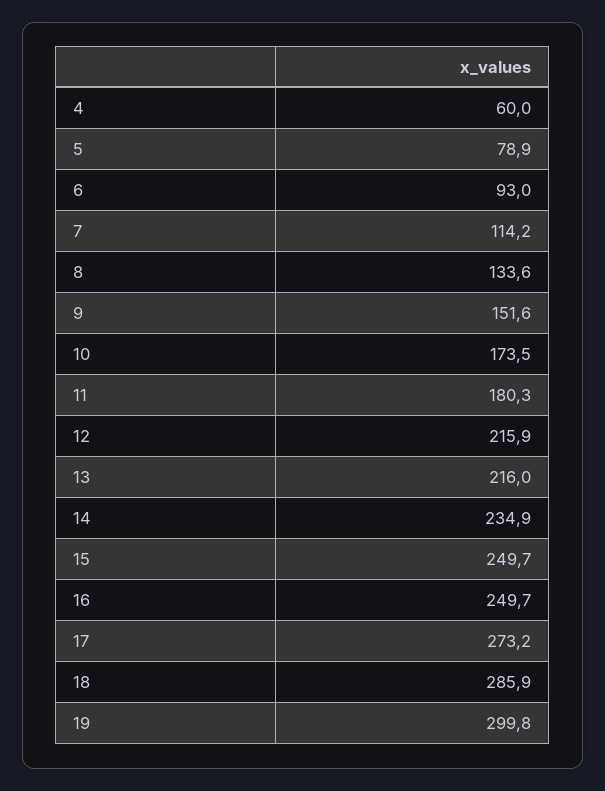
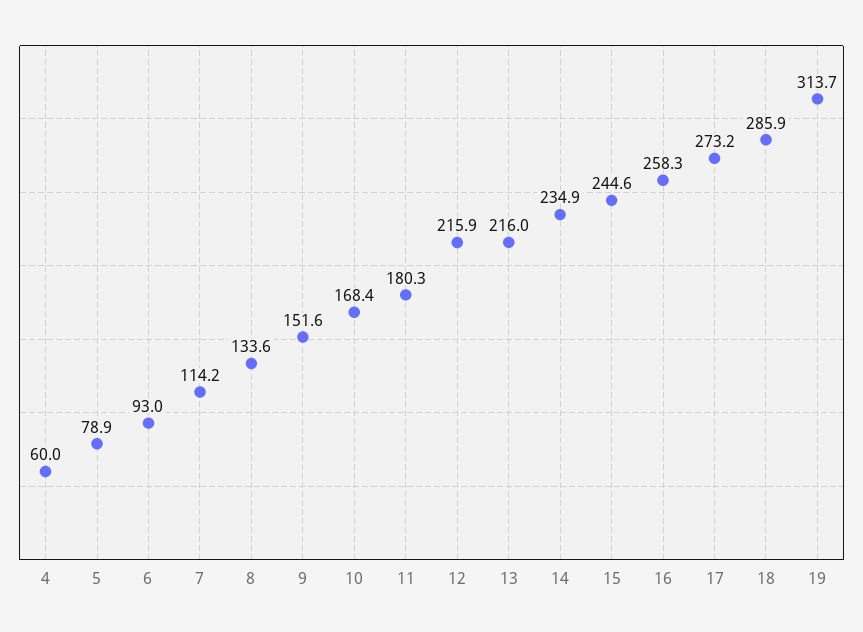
10: 173.5 -> 168.4
15: 249.7 -> 244.6
16: 249.7 -> 258.3
19: 299.8 -> 313.7

